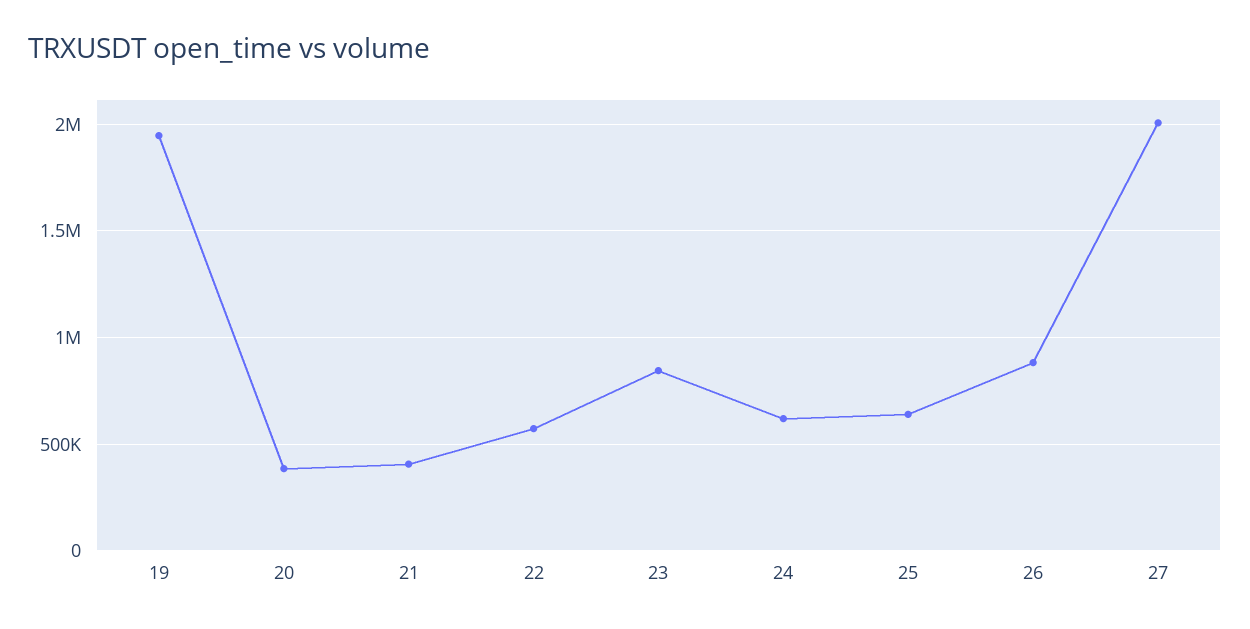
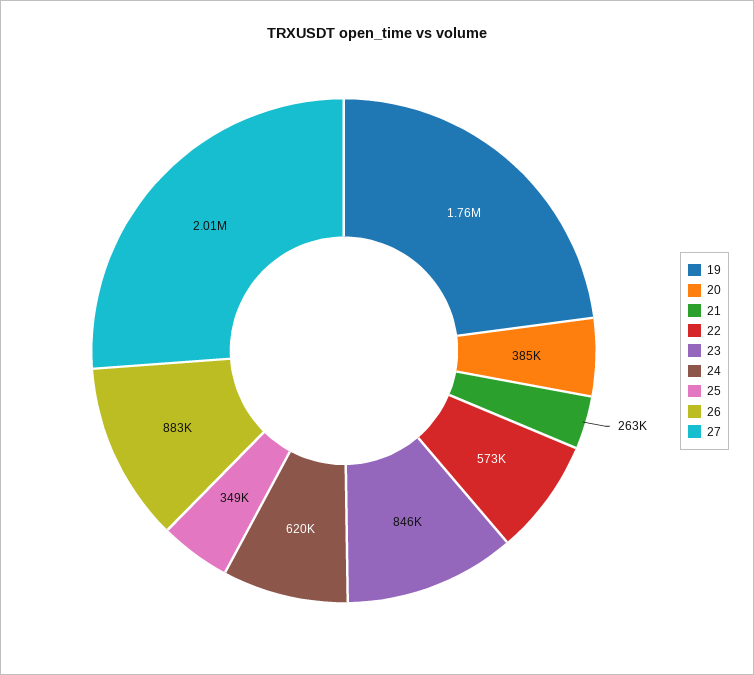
19: 1950000 -> 1760000
21: 400000 -> 263000
25: 650000 -> 349000

